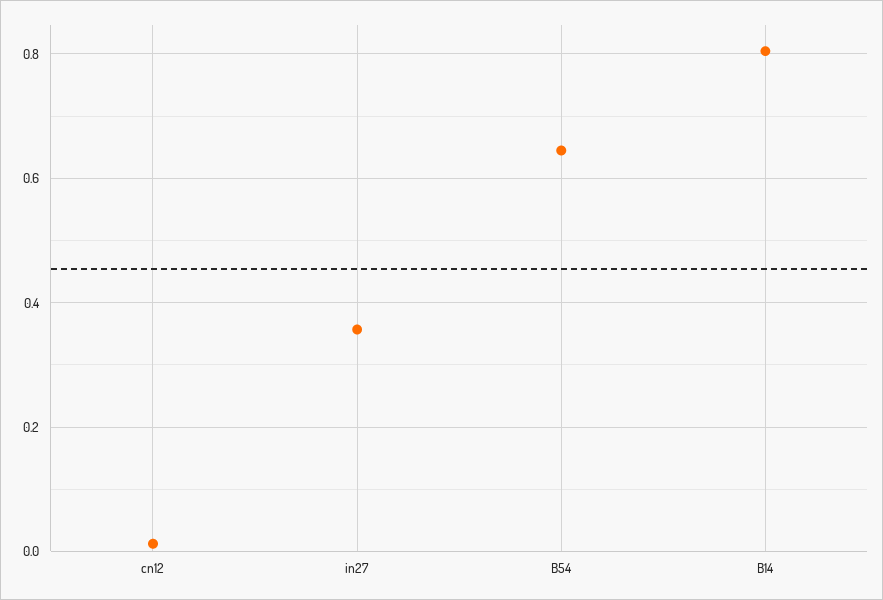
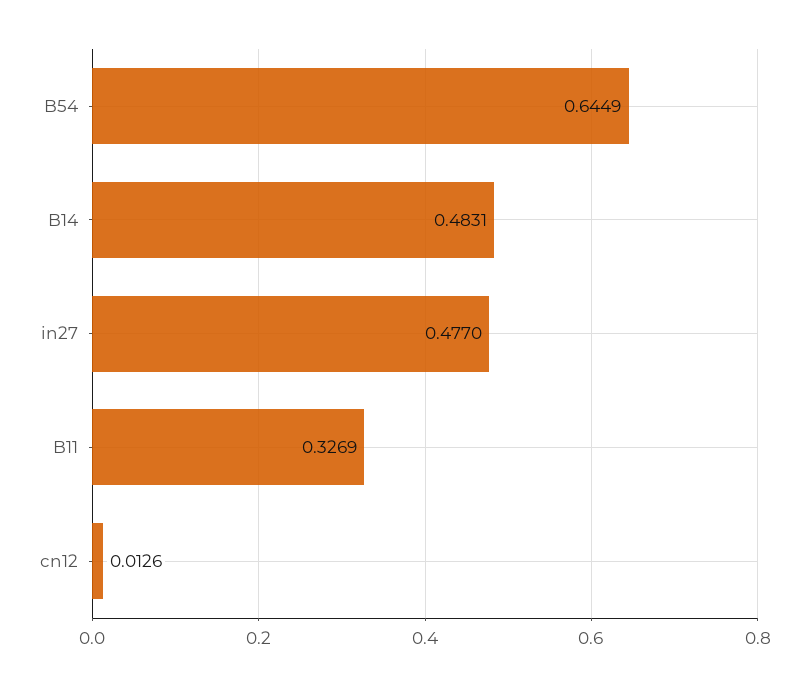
in27: 0.36 -> 0.477
B14: 0.8 -> 0.4831
B11: none -> 0.3269

